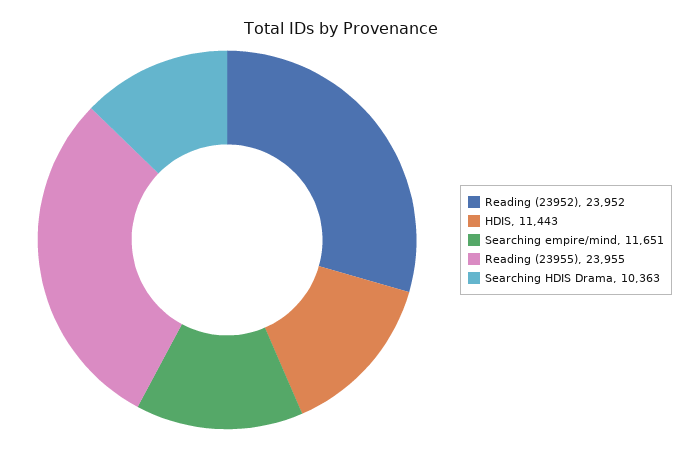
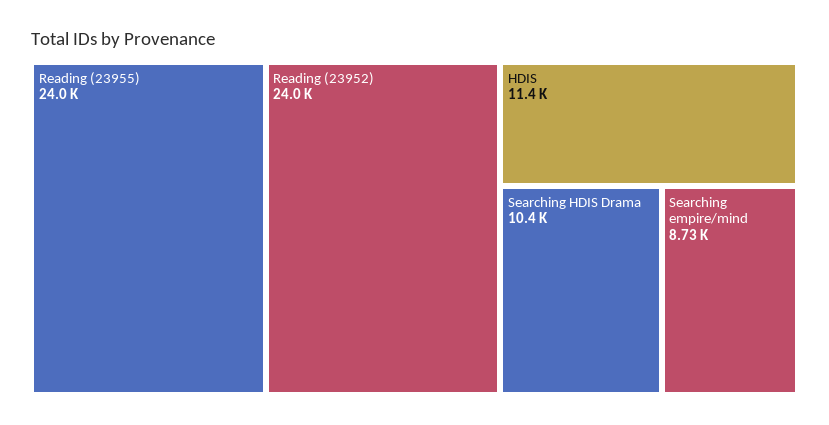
Searching empire/mind: 11651 -> 8730

